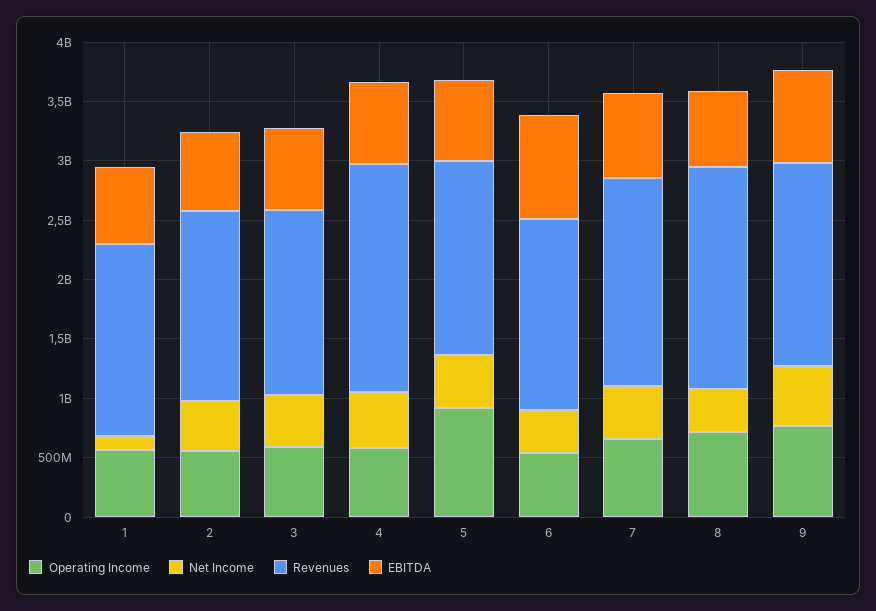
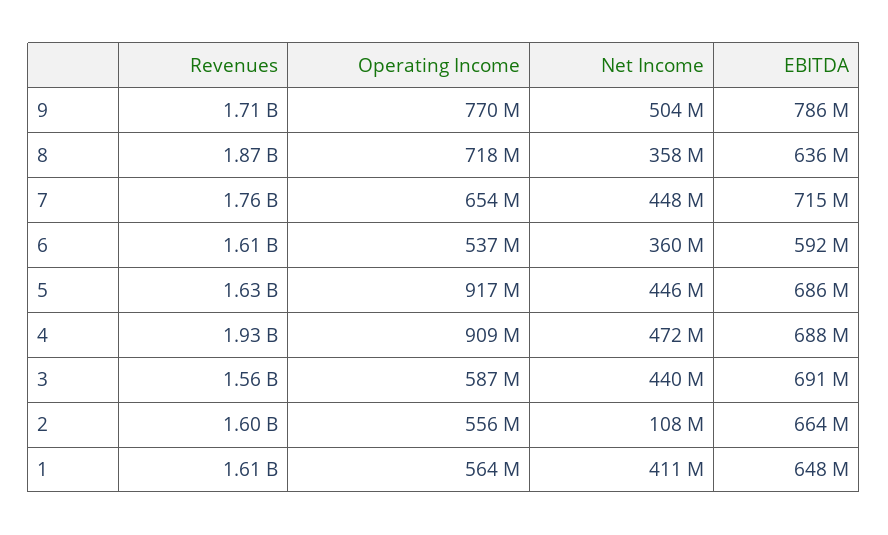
Net Income, 1: 100000000 -> 411000000
Net Income, 2: 400000000 -> 108000000
Operating Income, 4: 600000000 -> 909000000
EBITDA, 6: 900000000 -> 592000000

